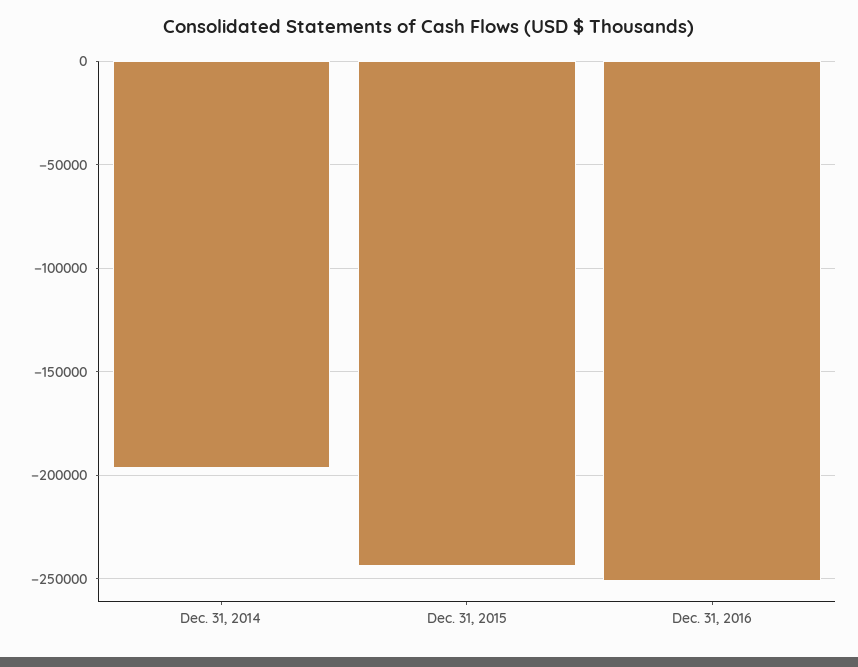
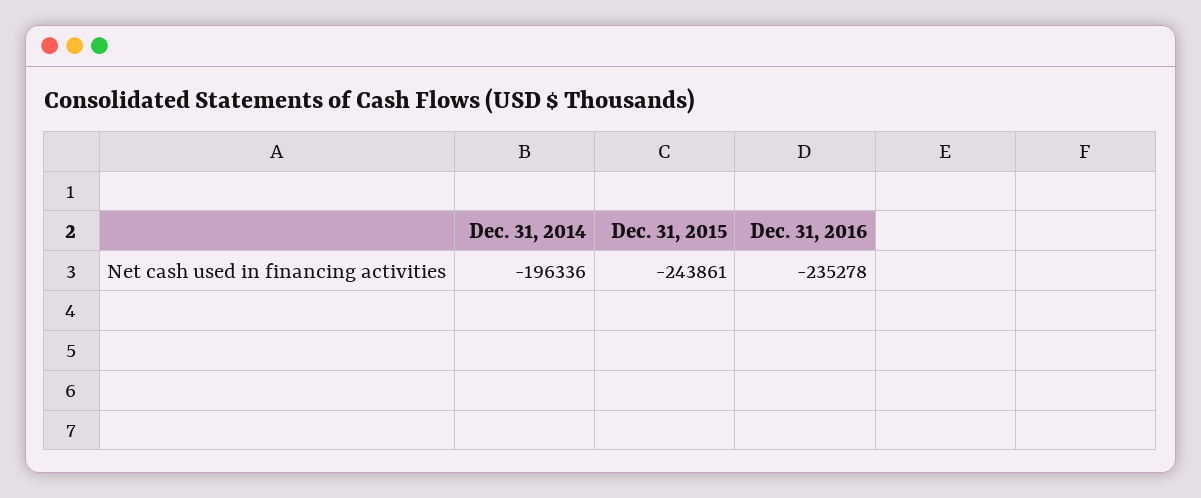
Dec. 31, 2016: -250000 -> -235278

